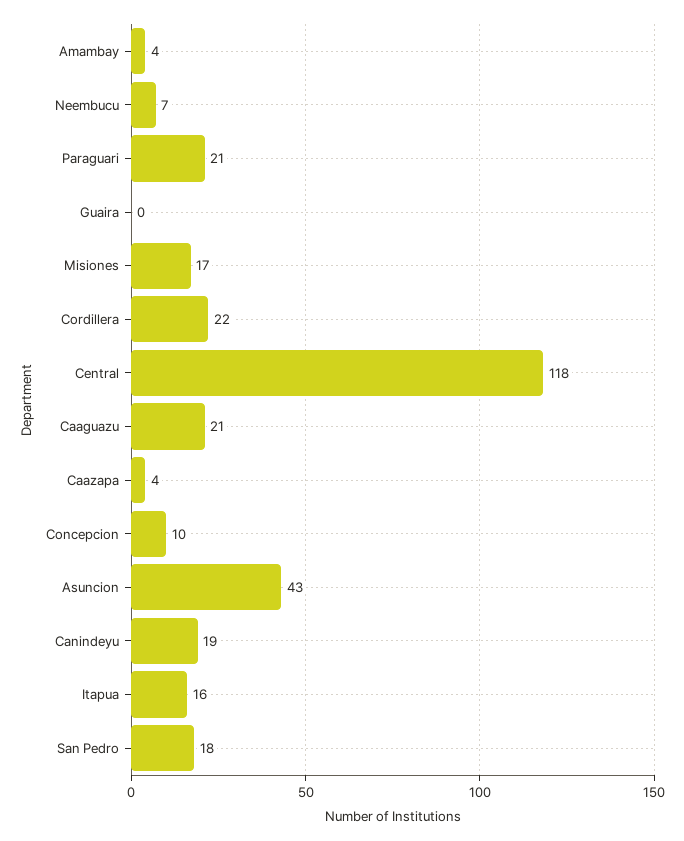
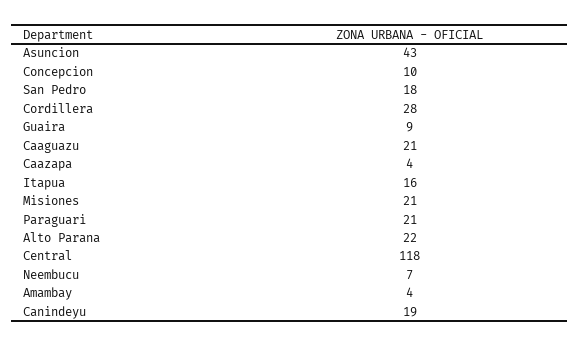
Guaira: 0 -> 9
Misiones: 17 -> 21
Cordillera: 22 -> 28
Alto Parana: none -> 22

